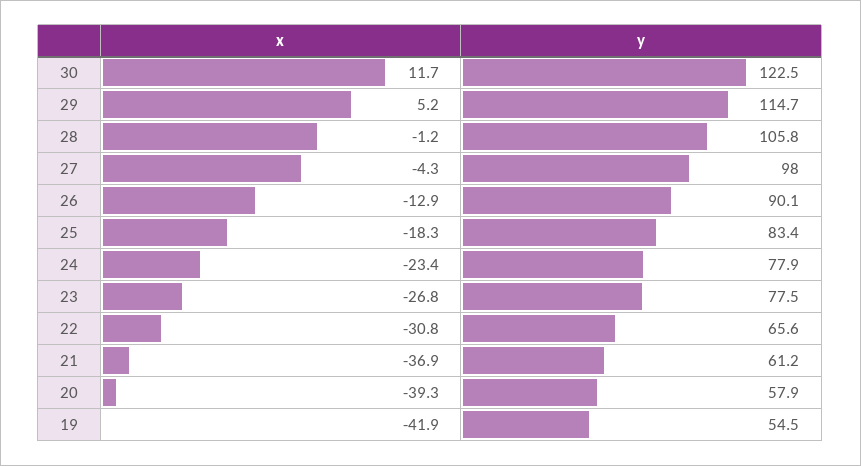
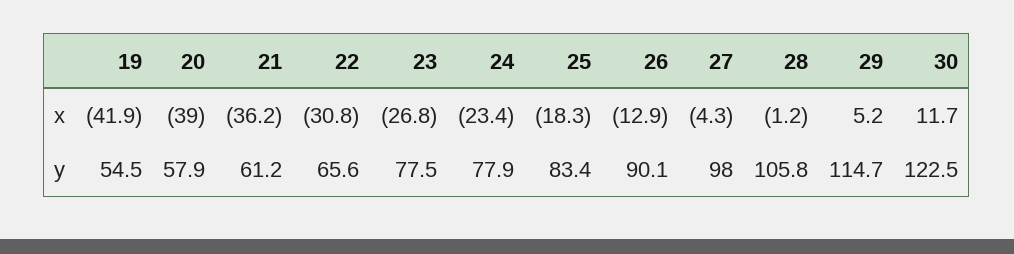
x, 21: -36.9 -> -36.2
x, 20: -39.3 -> -39

